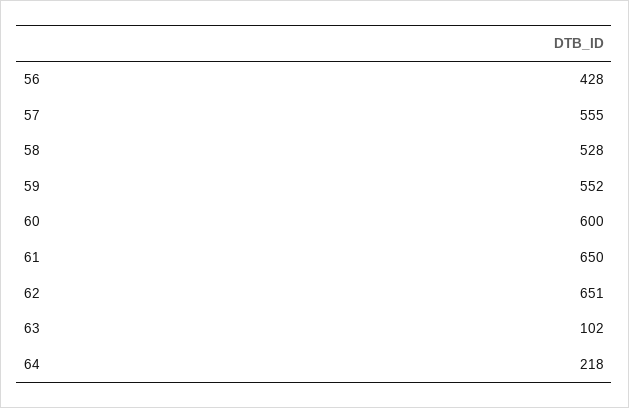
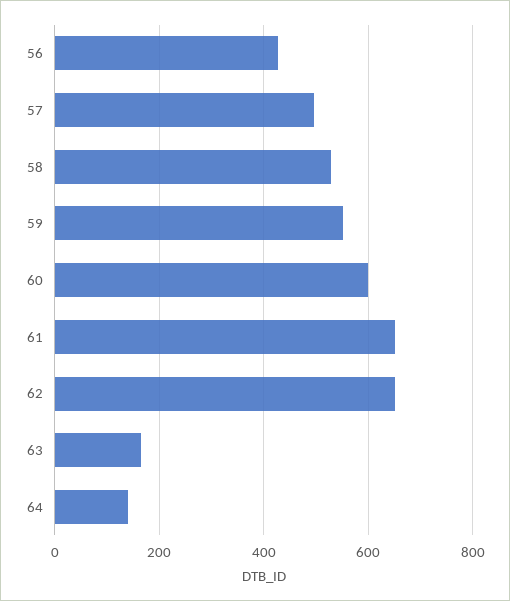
57: 555 -> 500
63: 102 -> 160
64: 218 -> 140

